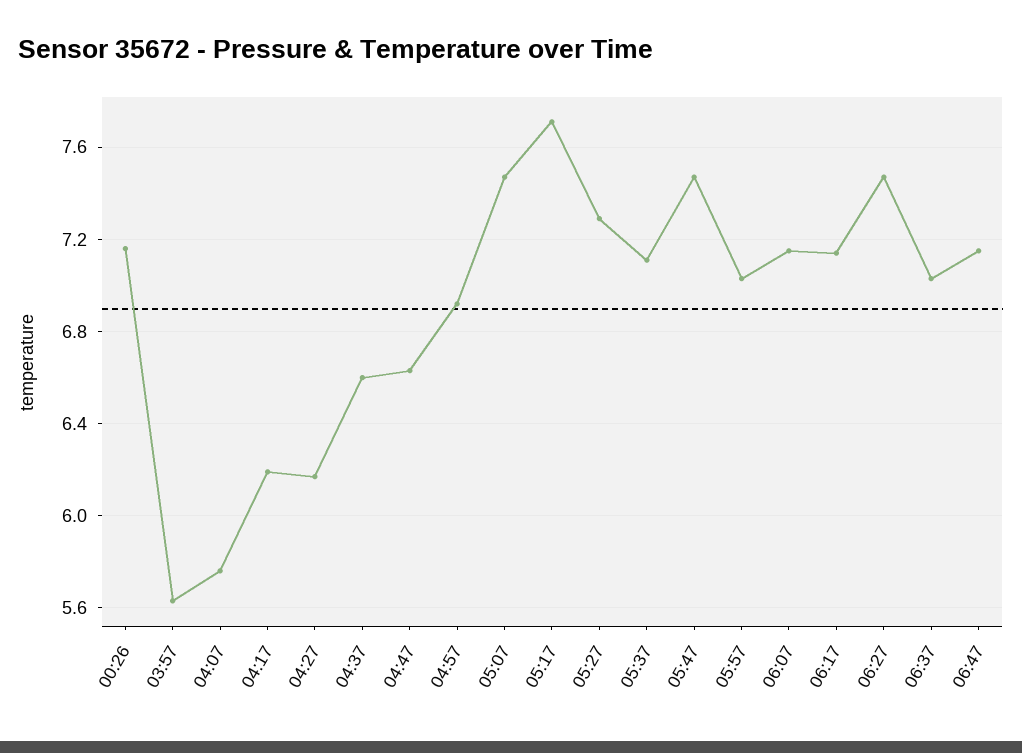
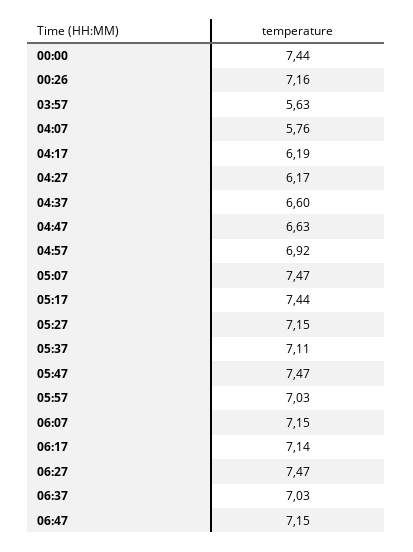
05:17: 7.7 -> 7.44
05:27: 7.3 -> 7.15
00:00: none -> 7.44

